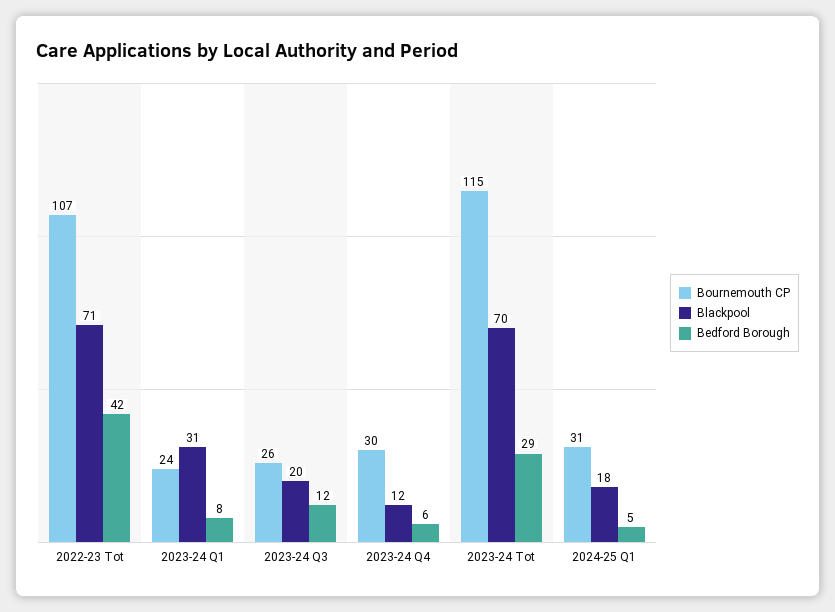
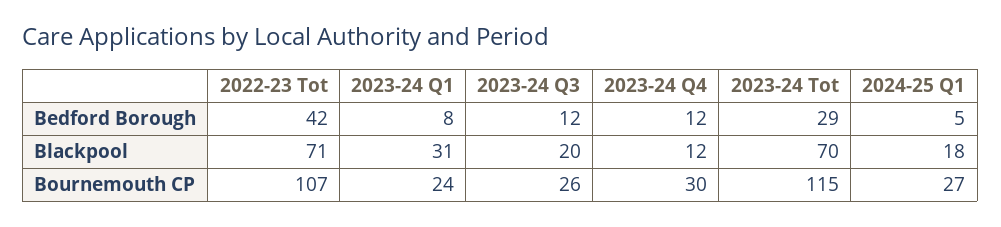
Bedford Borough, 2023-24 Q4: 6 -> 12
Bournemouth CP, 2024-25 Q1: 31 -> 27

